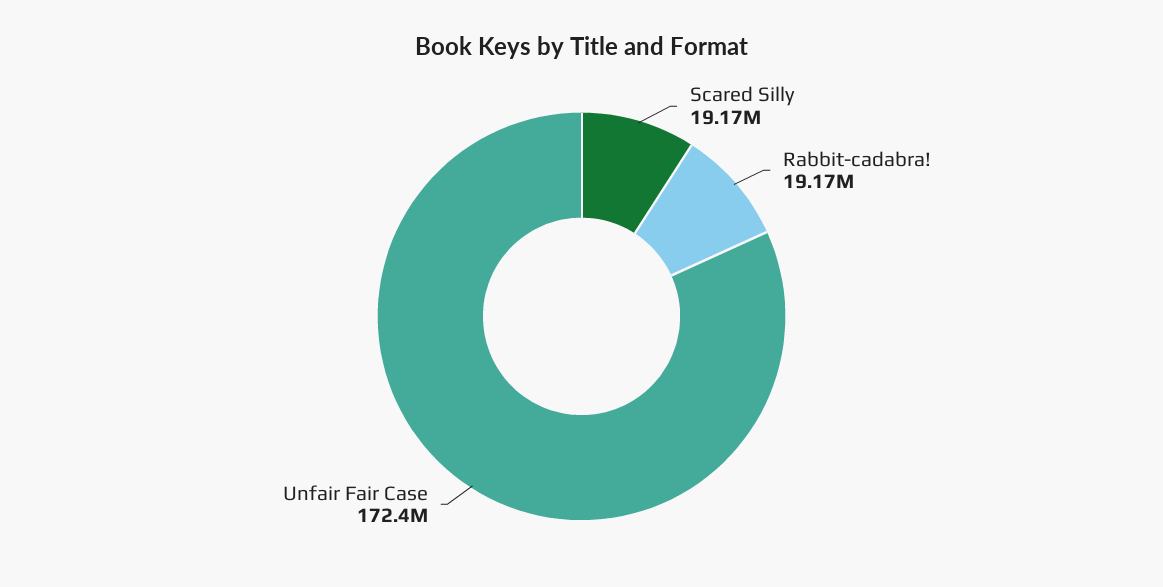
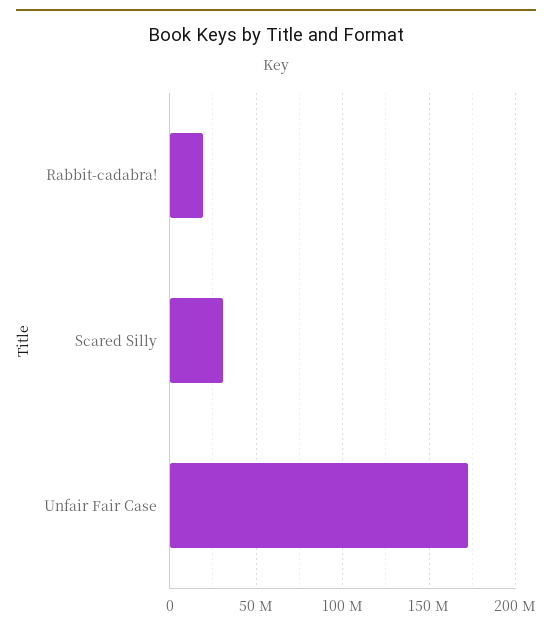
Scared Silly: 19170000 -> 30000000

